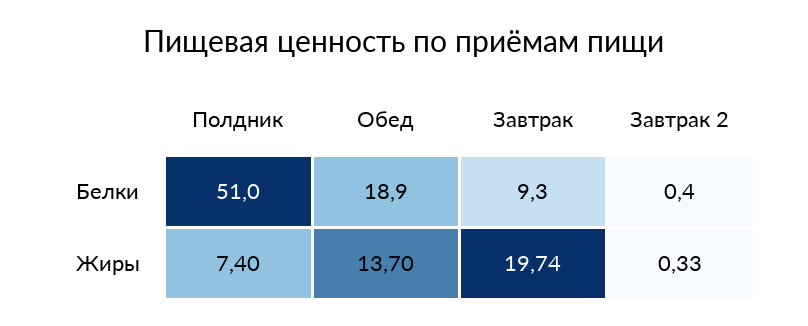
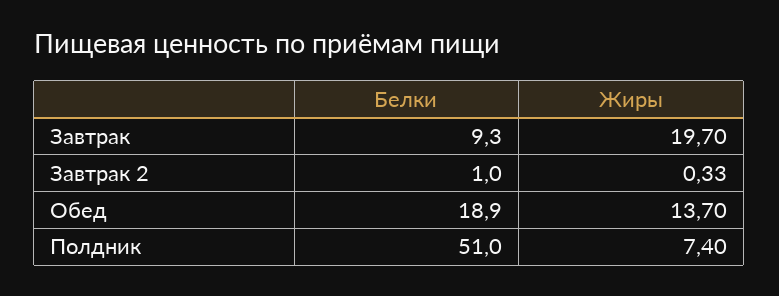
Завтрак 2, Белки: 0.4 -> 1
Завтрак, Жиры: 19.74 -> 19.7

